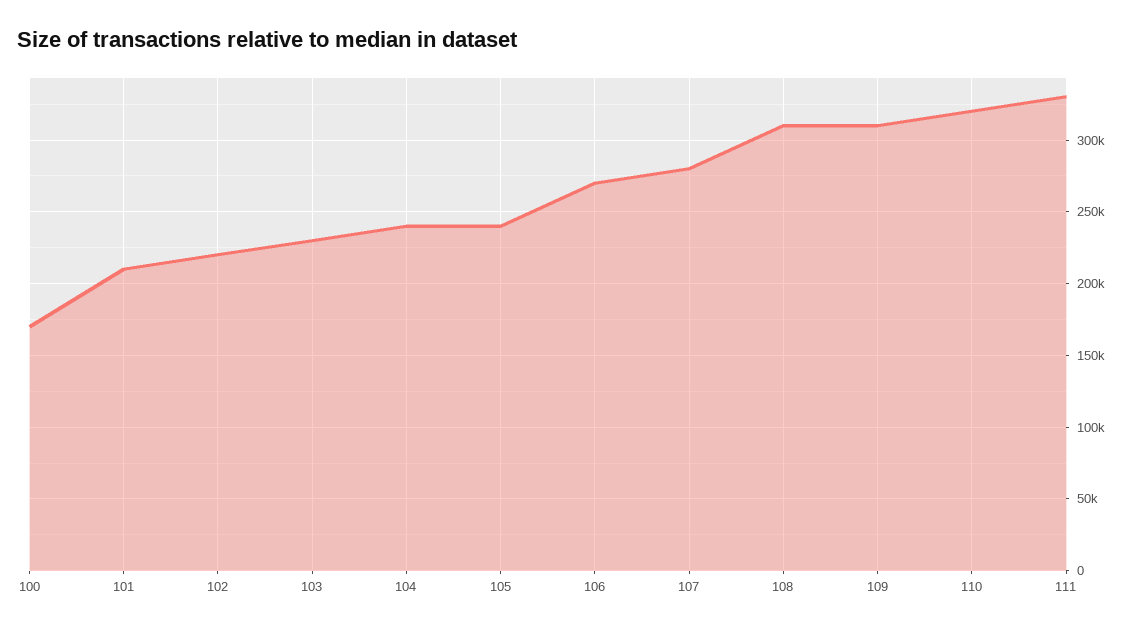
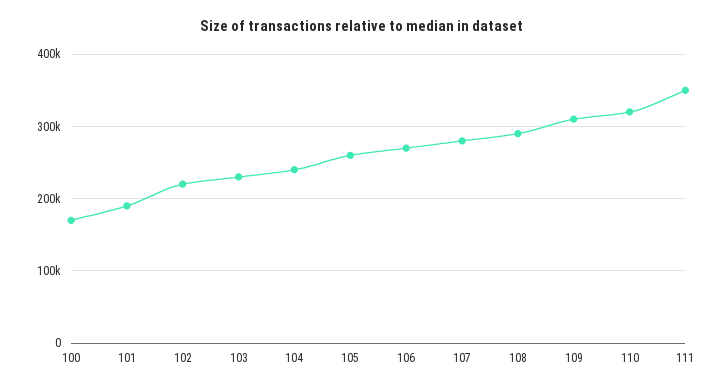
101: 210000 -> 190000
105: 240000 -> 260000
108: 310000 -> 290000
111: 330000 -> 350000

